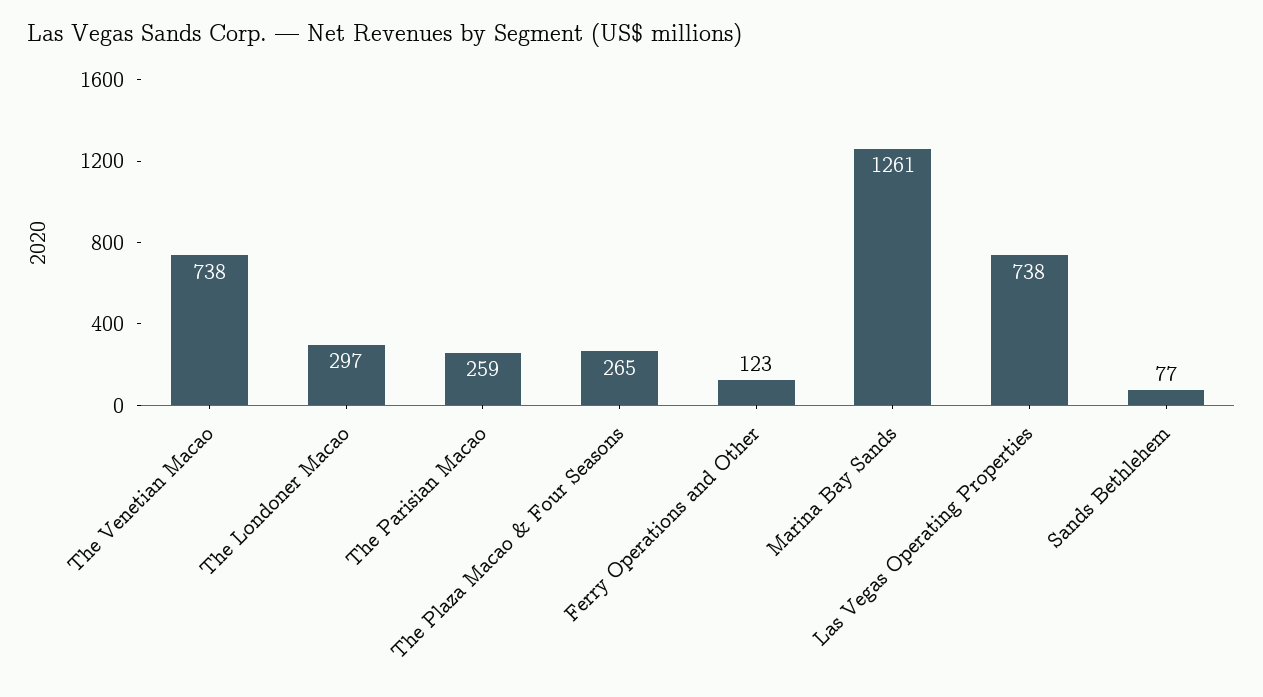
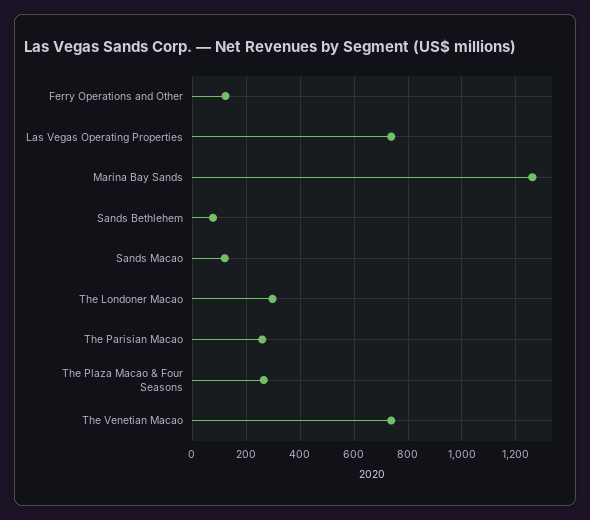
Sands Macao: none -> 125

